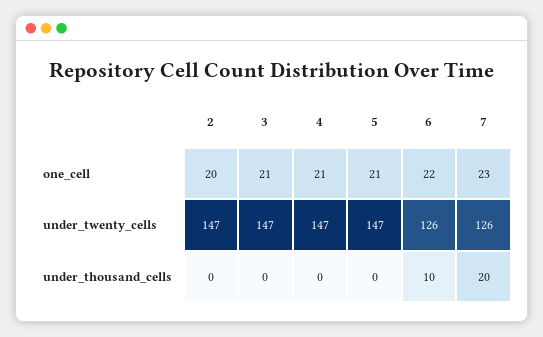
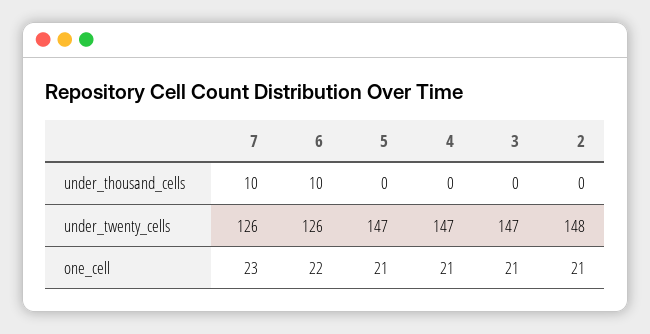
2, one_cell: 20 -> 21
2, under_twenty_cells: 147 -> 148
7, under_thousand_cells: 20 -> 10

